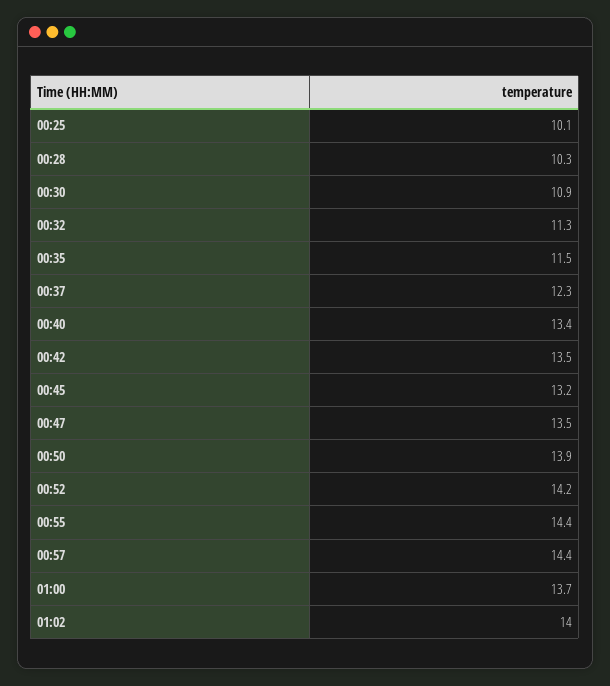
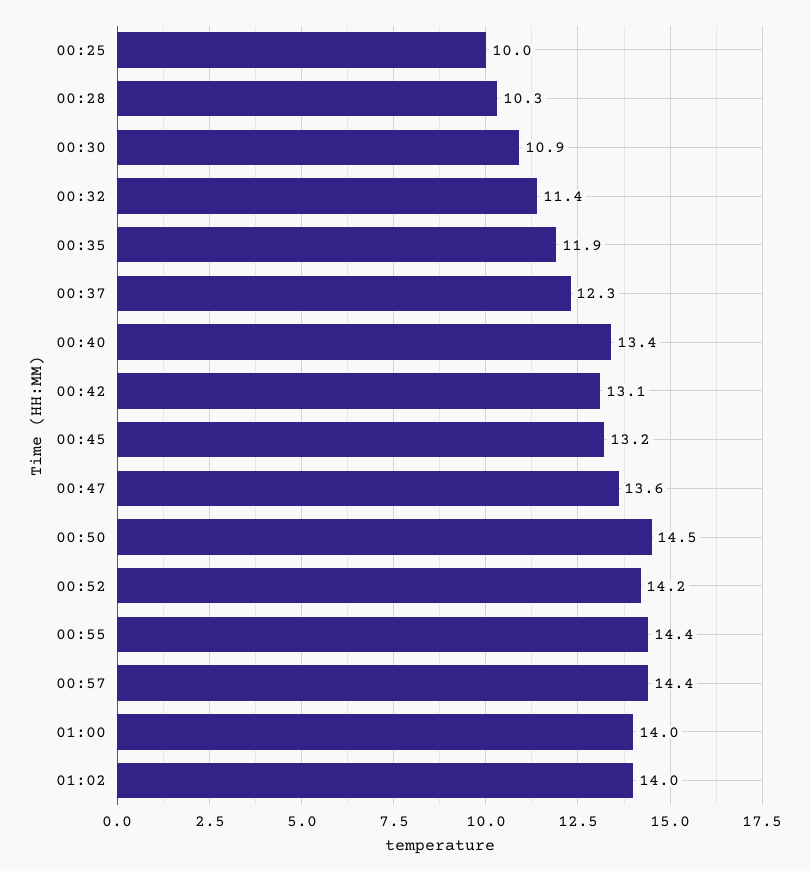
00:25: 10.1 -> 10
00:32: 11.3 -> 11.4
00:35: 11.5 -> 11.9
00:42: 13.5 -> 13.1
00:47: 13.5 -> 13.6
00:50: 13.9 -> 14.5
01:00: 13.7 -> 14

